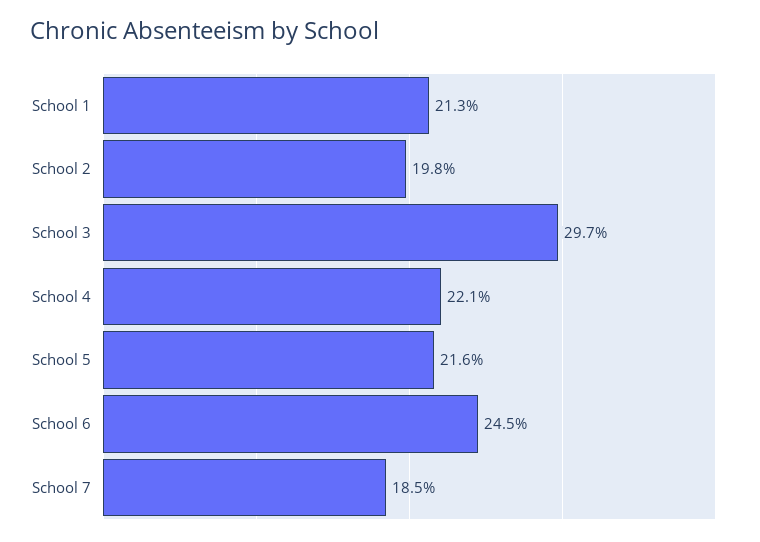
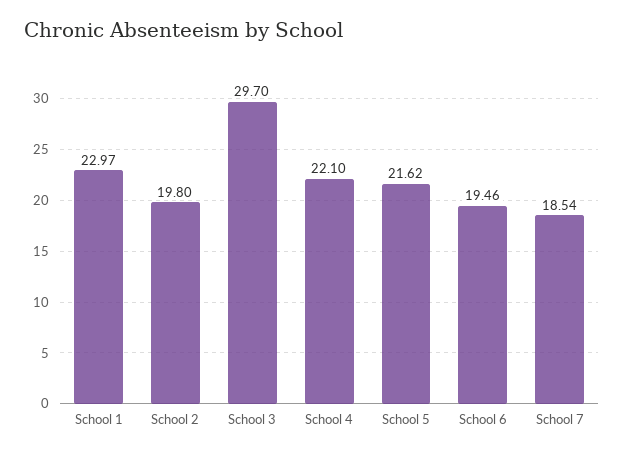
School 1: 21.3 -> 22.97
School 6: 24.5 -> 19.46

